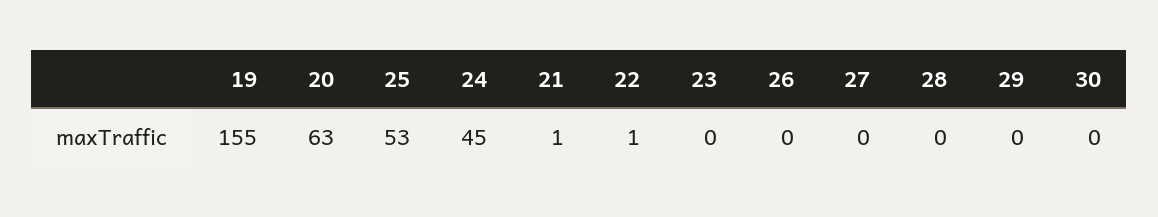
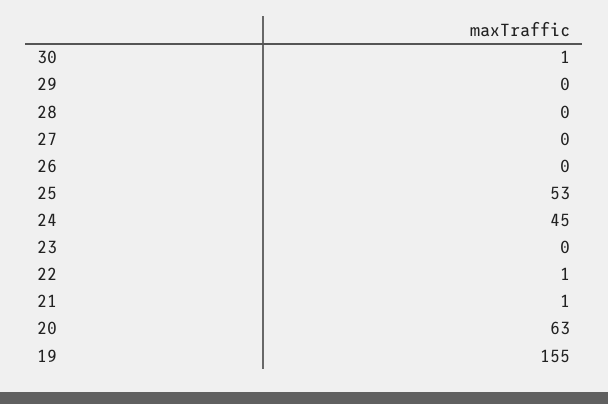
30: 0 -> 1

